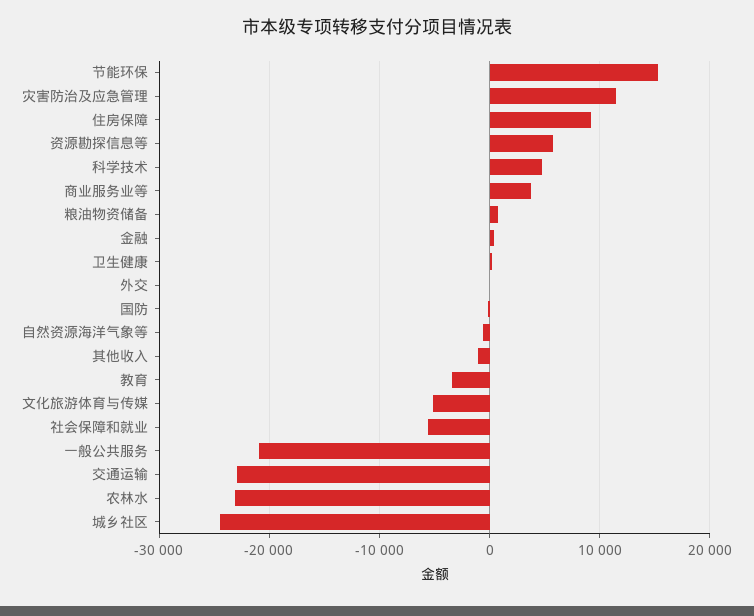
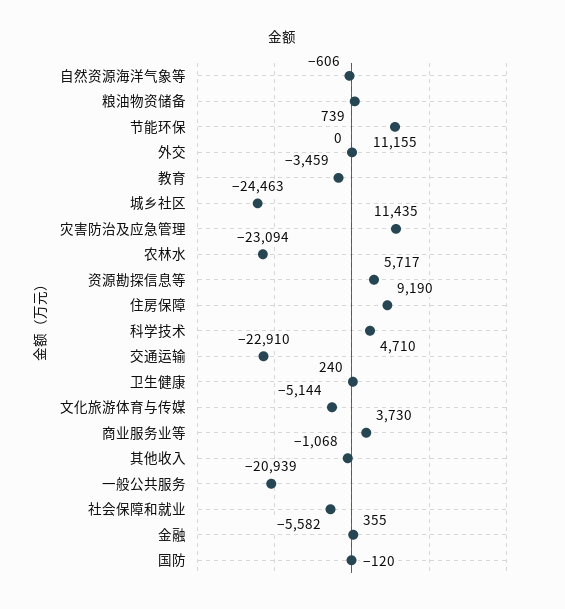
节能环保: 15000 -> 11155

